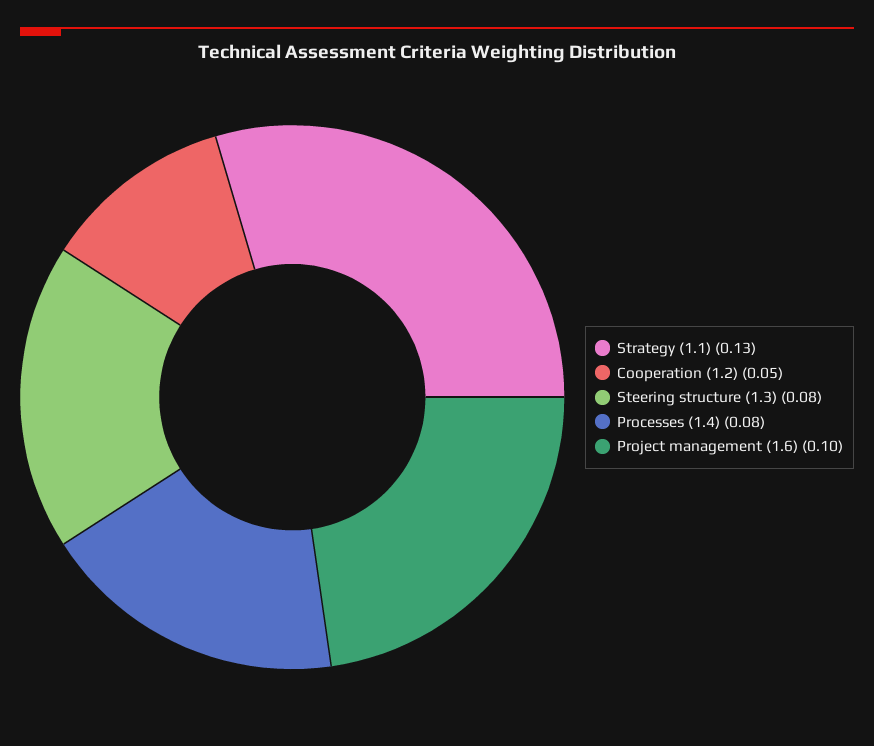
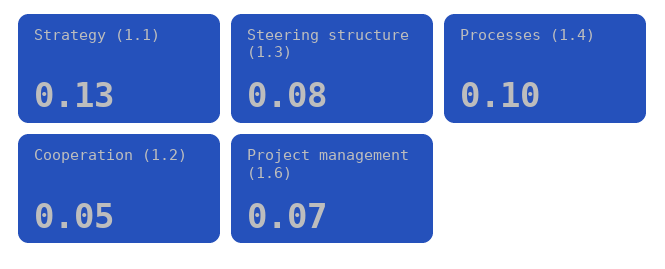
Processes (1.4): 0.08 -> 0.1
Project management (1.6): 0.1 -> 0.07

